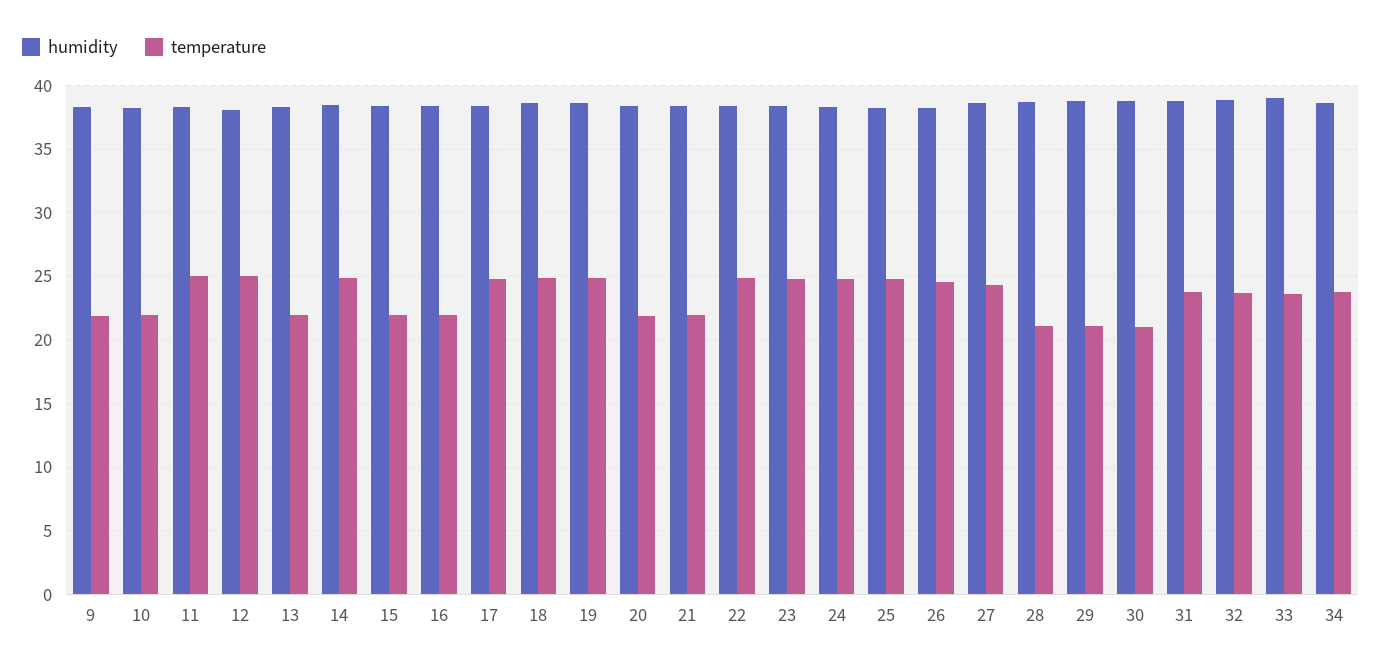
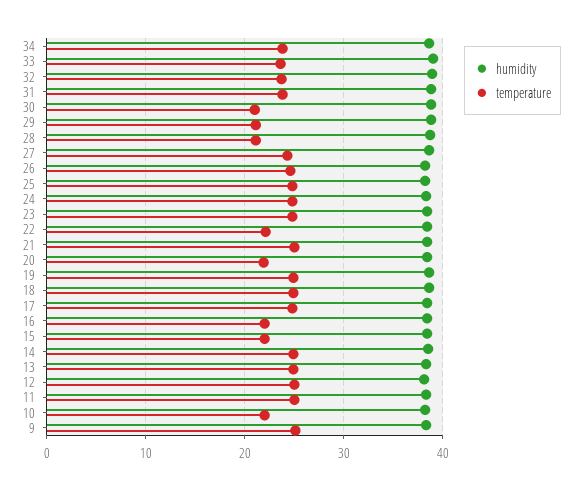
temperature, 9: 22 -> 25
temperature, 13: 22 -> 25
temperature, 21: 22 -> 25
temperature, 22: 25 -> 22

